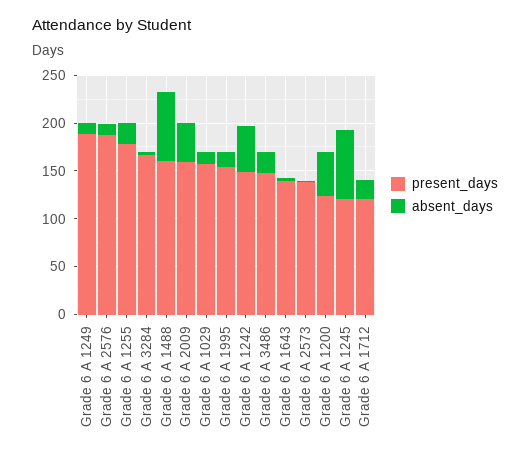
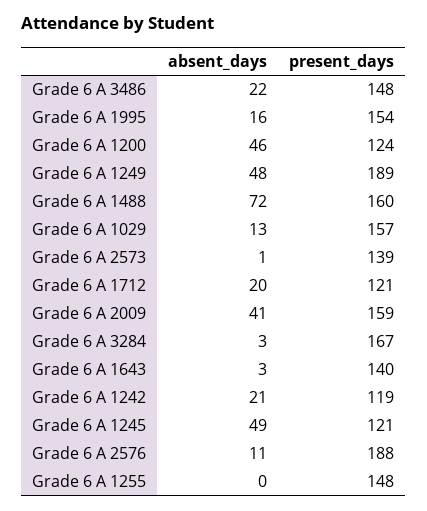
absent_days, Grade 6 A 1249: 10 -> 48
present_days, Grade 6 A 1255: 180 -> 148
absent_days, Grade 6 A 1255: 20 -> 0
present_days, Grade 6 A 1242: 150 -> 119
absent_days, Grade 6 A 1242: 50 -> 21
absent_days, Grade 6 A 1245: 70 -> 49

